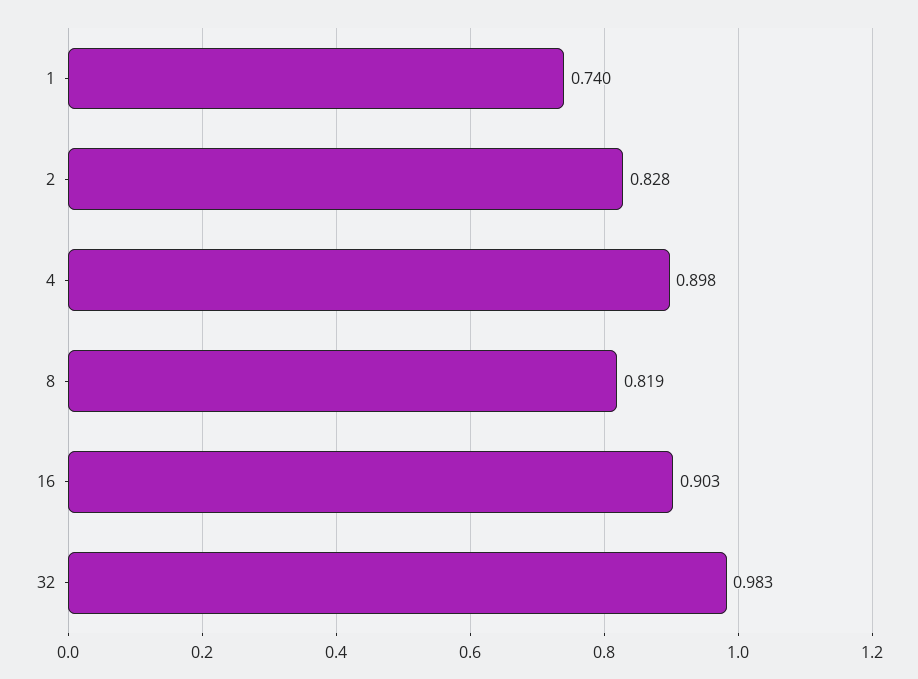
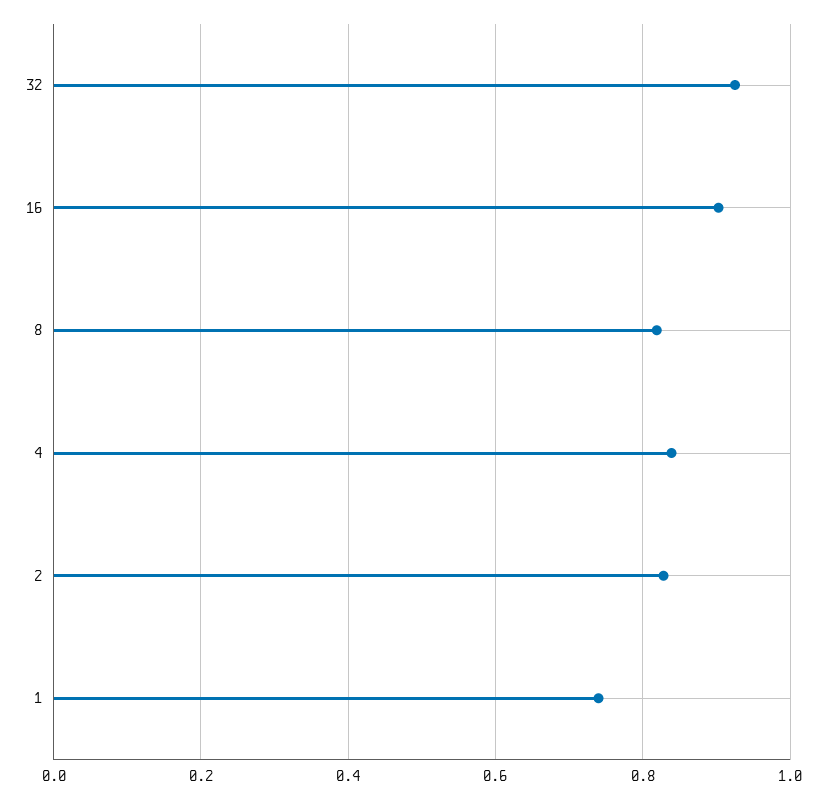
4: 0.898 -> 0.84
32: 0.983 -> 0.92

